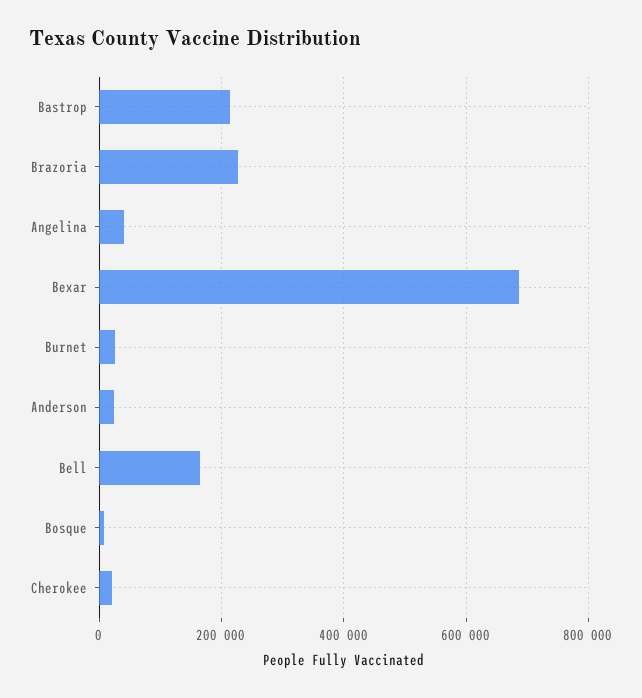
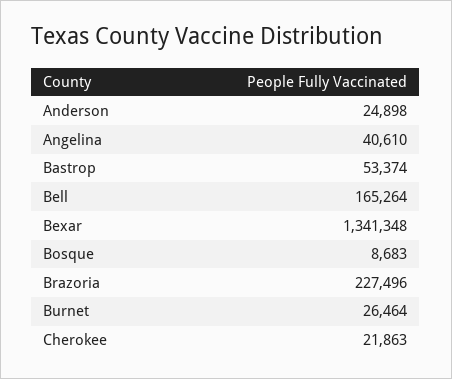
Bastrop: 220000 -> 53374
Bexar: 680000 -> 1341348

